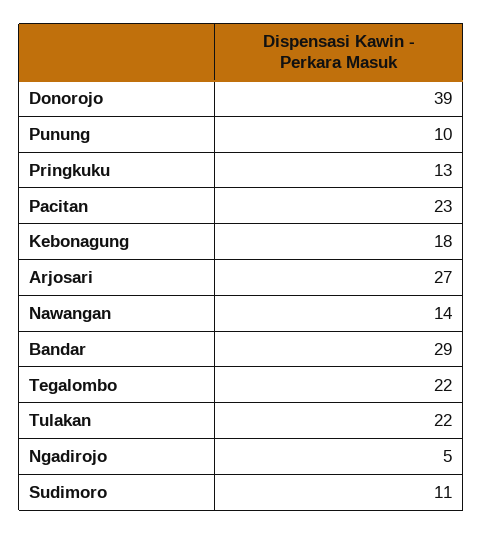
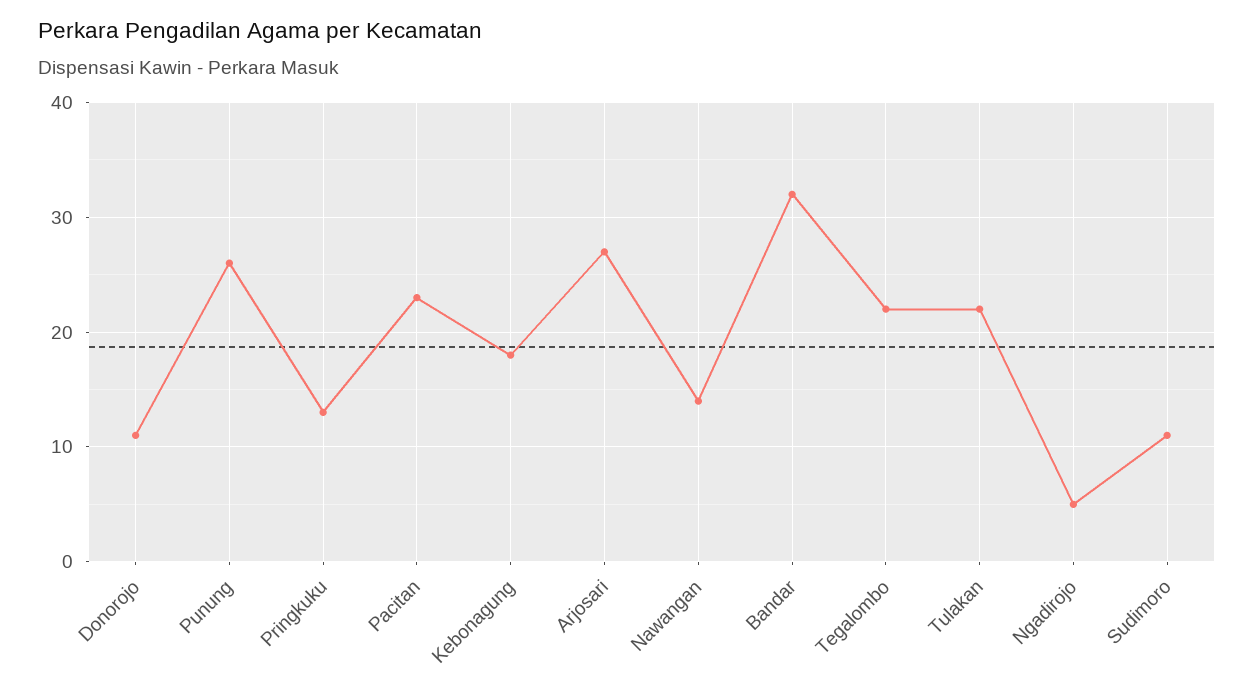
Donorojo: 39 -> 11
Punung: 10 -> 26
Bandar: 29 -> 32

